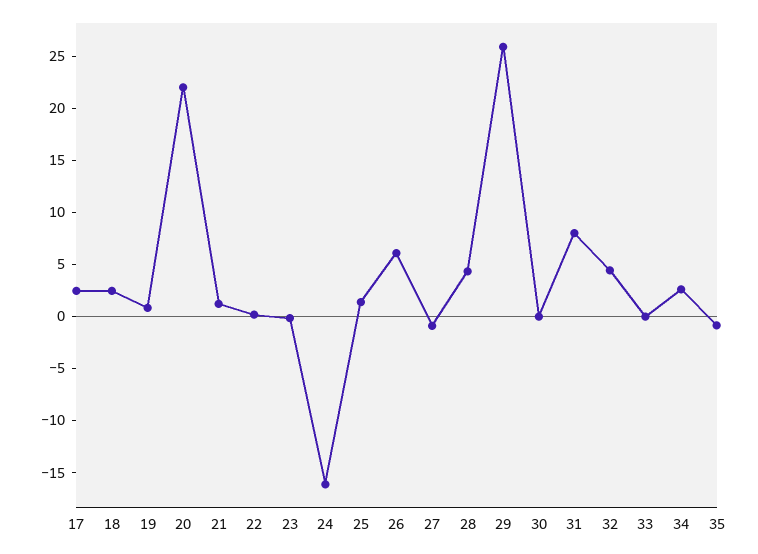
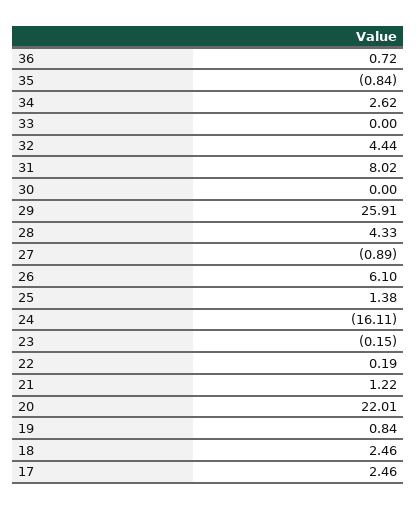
36: none -> 0.72

